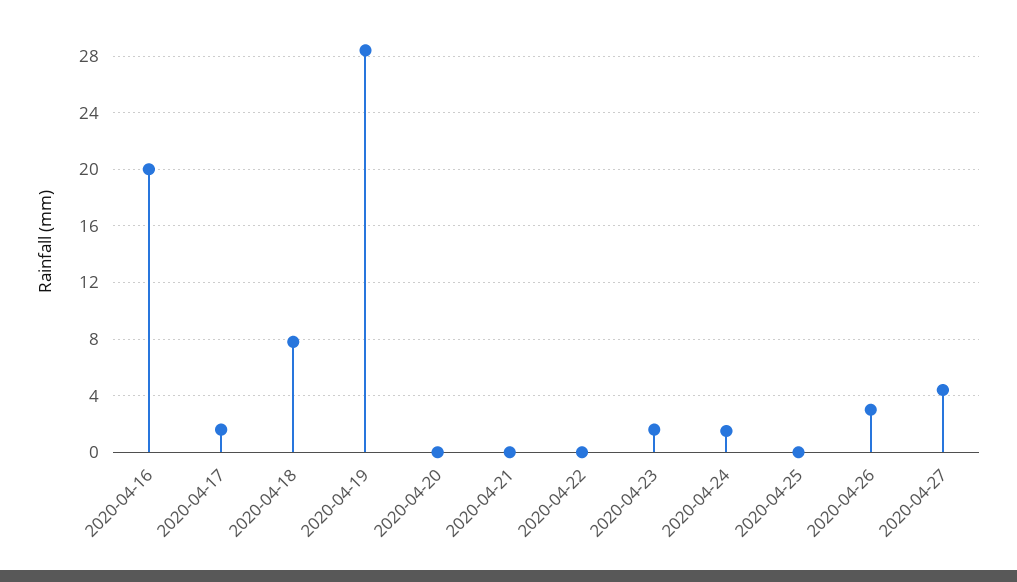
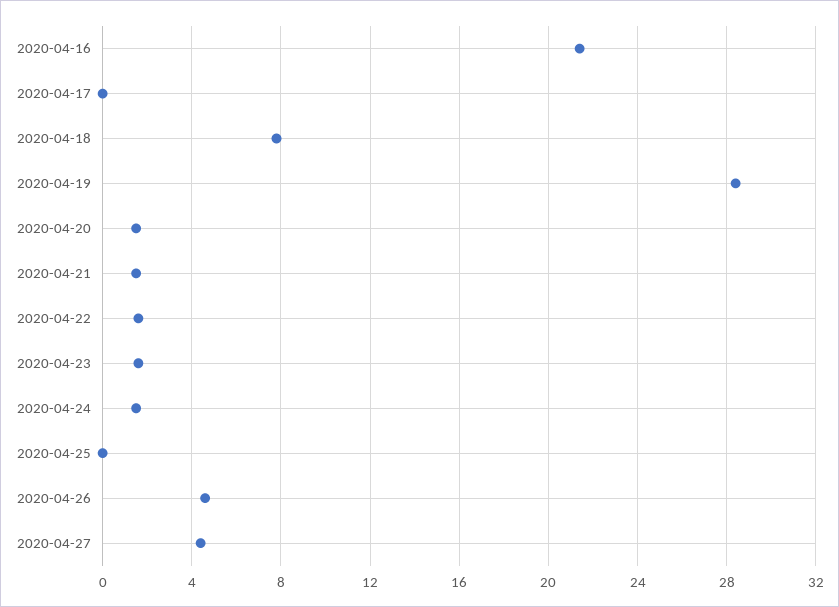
2020-04-16: 20 -> 21.5
2020-04-17: 1.5 -> 0
2020-04-20: 0 -> 1.5
2020-04-21: 0 -> 1.5
2020-04-22: 0 -> 1.5
2020-04-26: 3 -> 4.5

